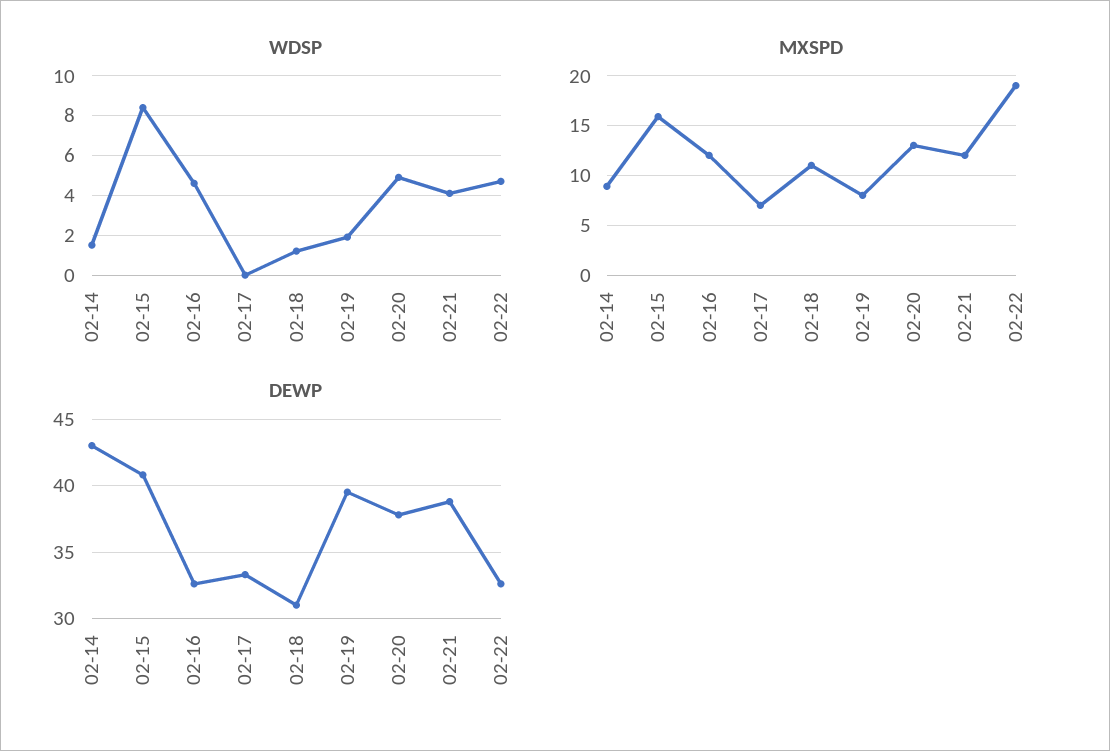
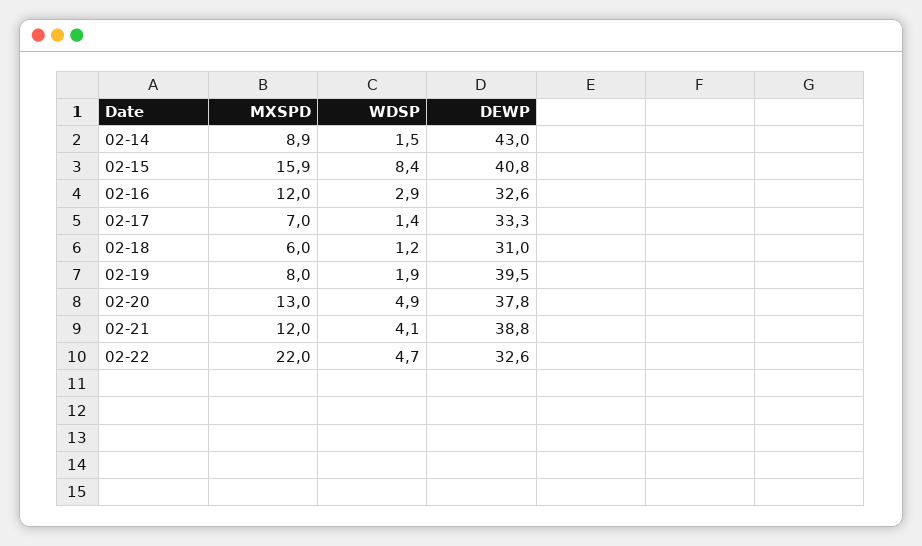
WDSP, 02-16: 4.5 -> 2.9
WDSP, 02-17: 0 -> 1.4
MXSPD, 02-18: 11 -> 6
MXSPD, 02-22: 19 -> 22

